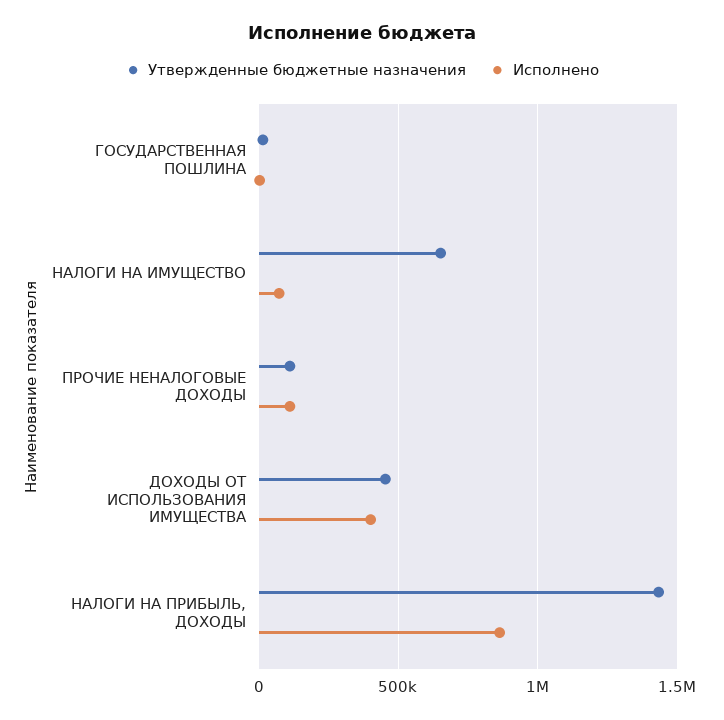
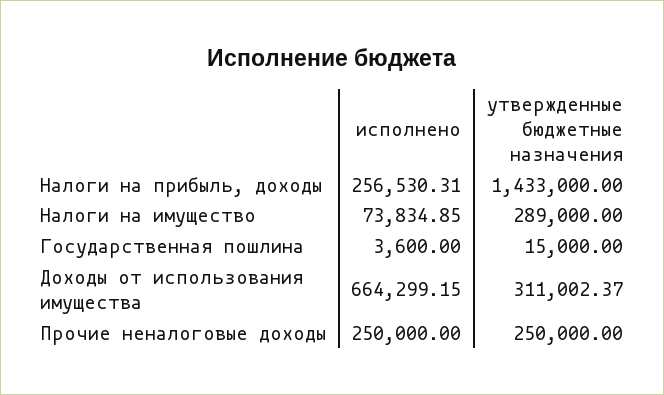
Утвержденные бюджетные назначения, НАЛОГИ НА ИМУЩЕСТВО: 650000 -> 289000
Утвержденные бюджетные назначения, ПРОЧИЕ НЕНАЛОГОВЫЕ ДОХОДЫ: 100000 -> 250000
Исполнено, ПРОЧИЕ НЕНАЛОГОВЫЕ ДОХОДЫ: 100000 -> 250000
Утвержденные бюджетные назначения, ДОХОДЫ ОТ ИСПОЛЬЗОВАНИЯ ИМУЩЕСТВА: 450000 -> 311002.37
Исполнено, ДОХОДЫ ОТ ИСПОЛЬЗОВАНИЯ ИМУЩЕСТВА: 400000 -> 664299.15
Исполнено, НАЛОГИ НА ПРИБЫЛЬ, ДОХОДЫ: 850000 -> 256530.31

